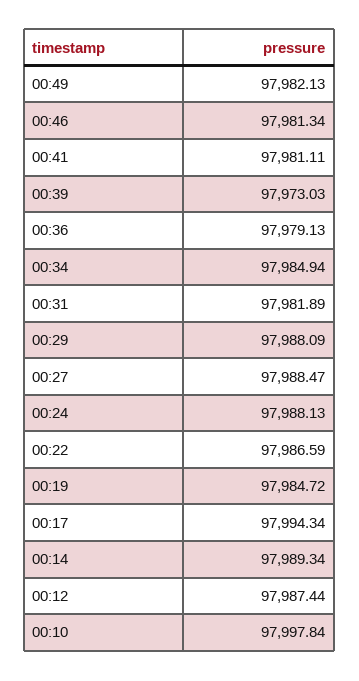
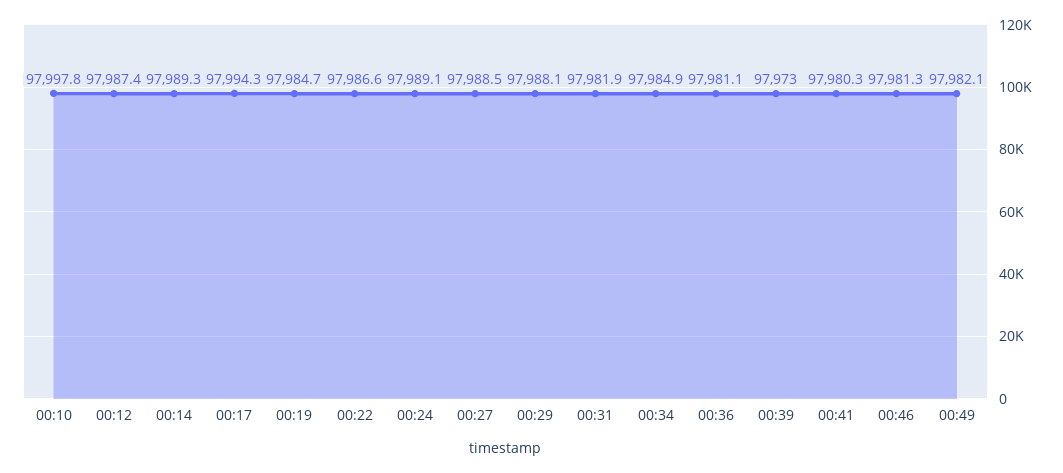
00:41: 97981.11 -> 97980.3
00:36: 97979.13 -> 97981.1
00:24: 97988.13 -> 97989.1

